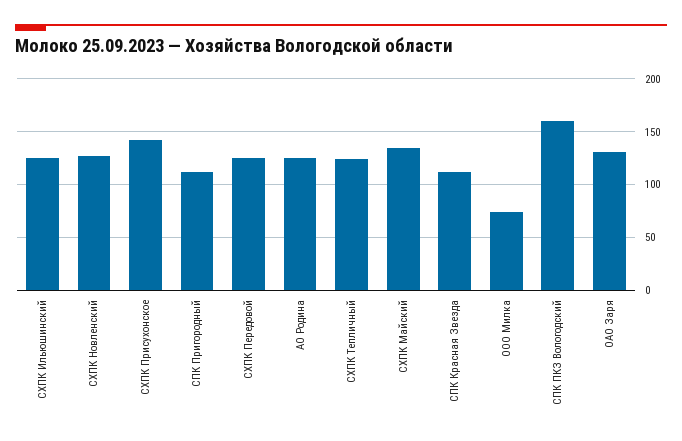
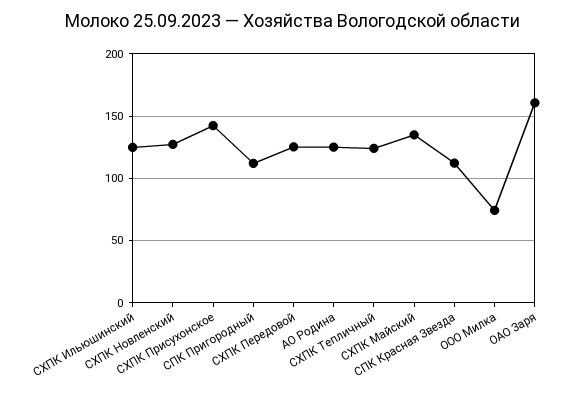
СПК ПКЗ Вологодский: 160 -> none
ОАО Заря: 130 -> 160

